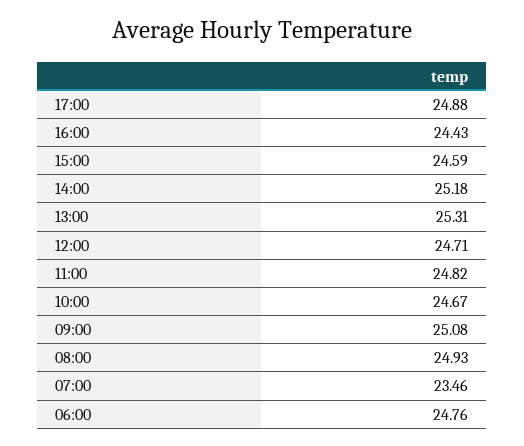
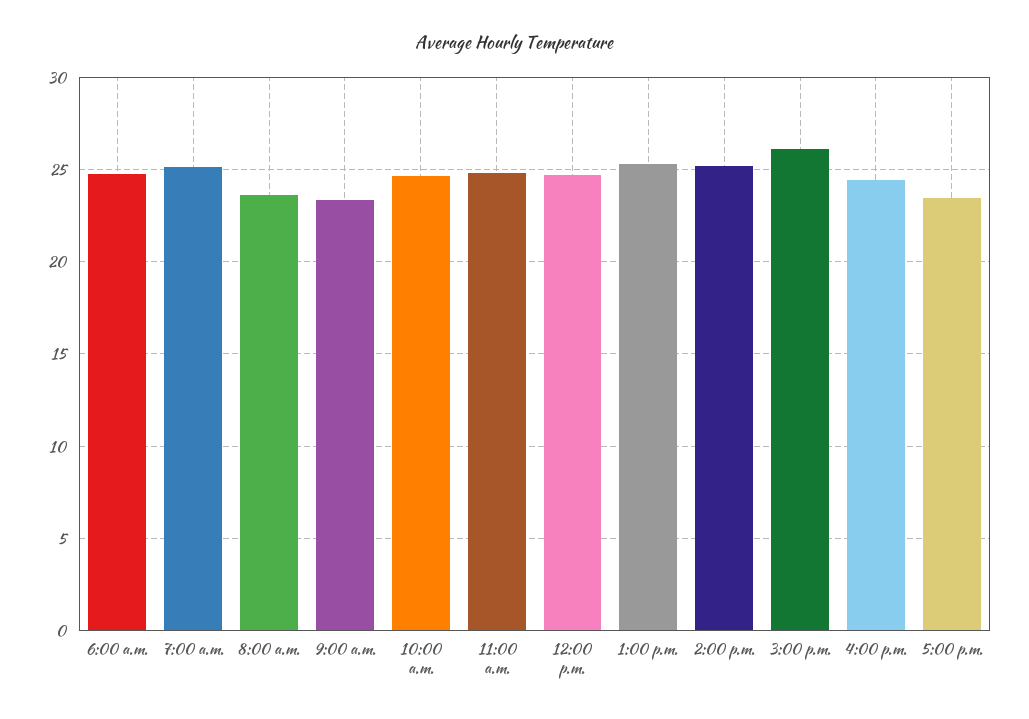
17:00: 24.88 -> 23.5
15:00: 24.59 -> 26
09:00: 25.08 -> 23.5
08:00: 24.93 -> 23.5
07:00: 23.46 -> 25

